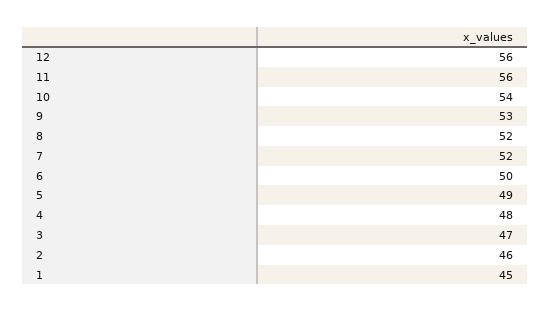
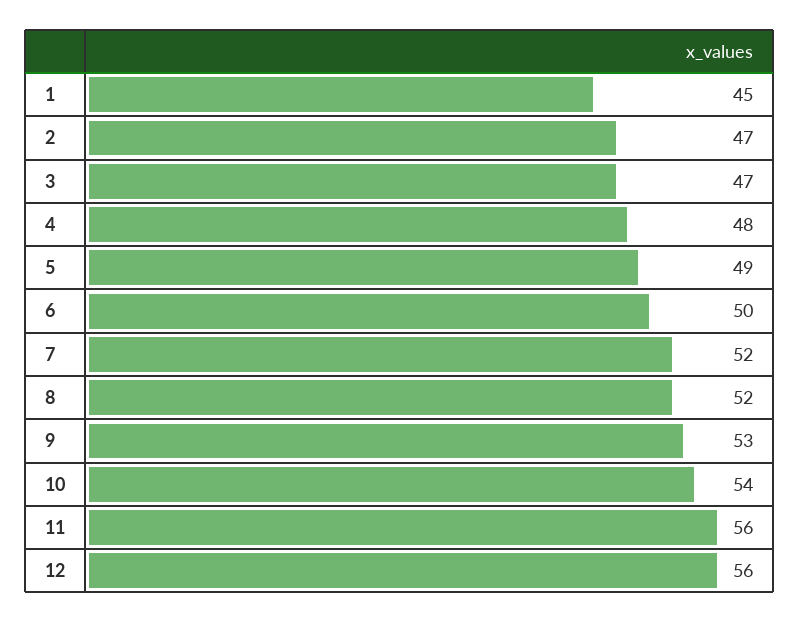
2: 46 -> 47

